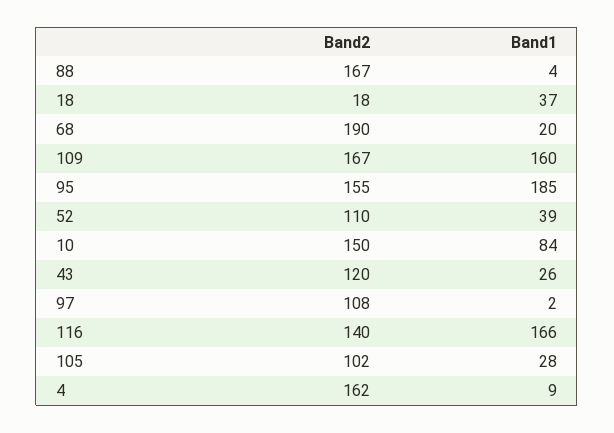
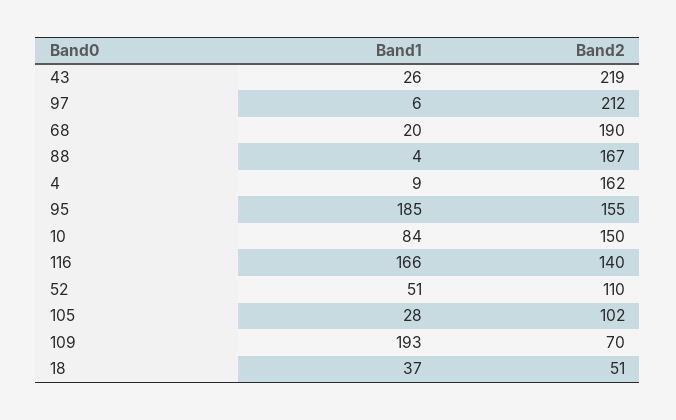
Band2, 18: 18 -> 51
Band2, 109: 167 -> 70
Band1, 109: 160 -> 193
Band1, 52: 39 -> 51
Band2, 43: 120 -> 219
Band2, 97: 108 -> 212
Band1, 97: 2 -> 6

